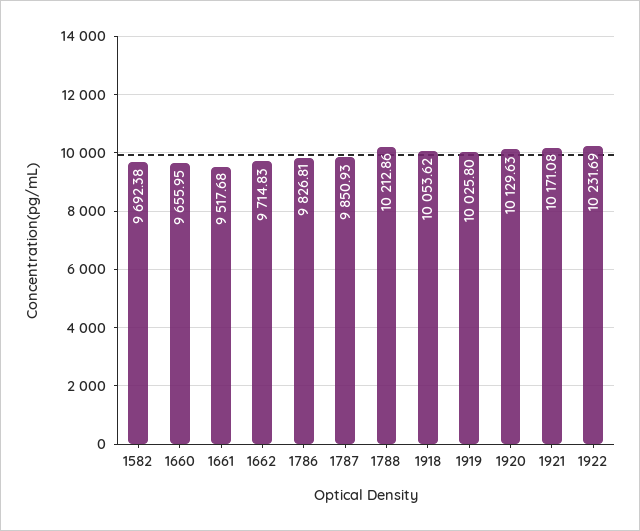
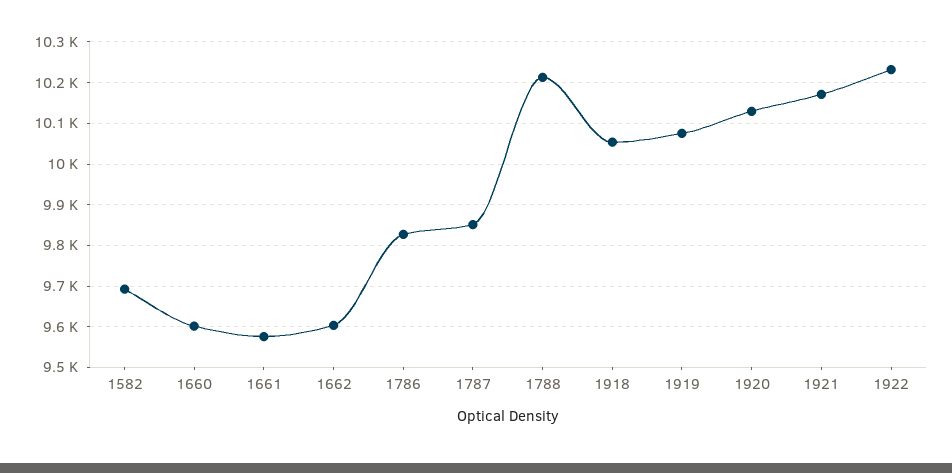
1660: 9655.95 -> 9600
1661: 9517.68 -> 9580
1662: 9714.83 -> 9600
1919: 10025.8 -> 10080

